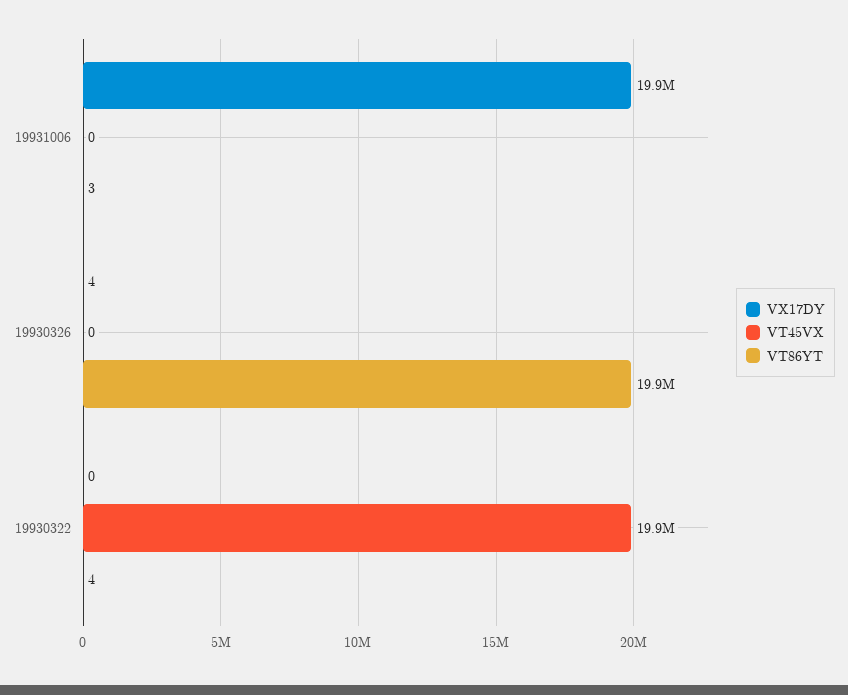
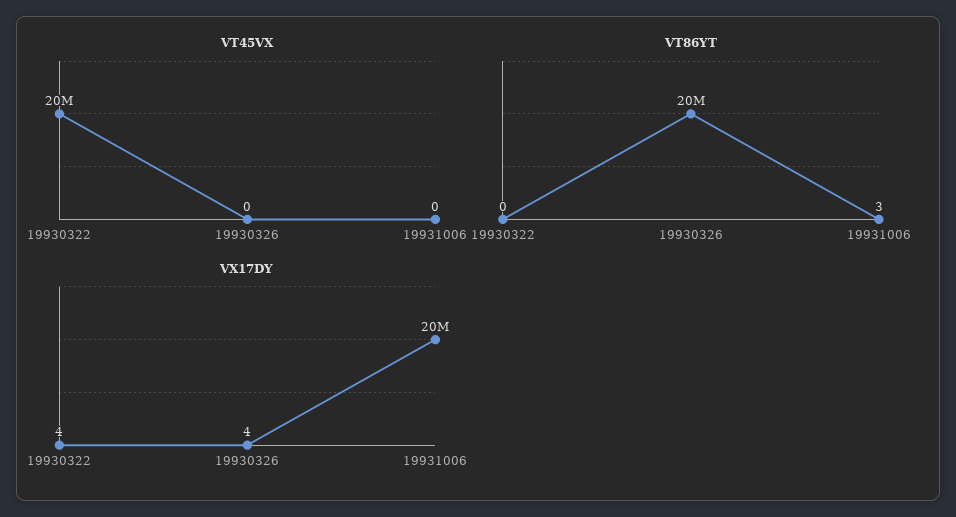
VX17DY, 19930322: 0 -> 4
VT86YT, 19930322: 4 -> 0

